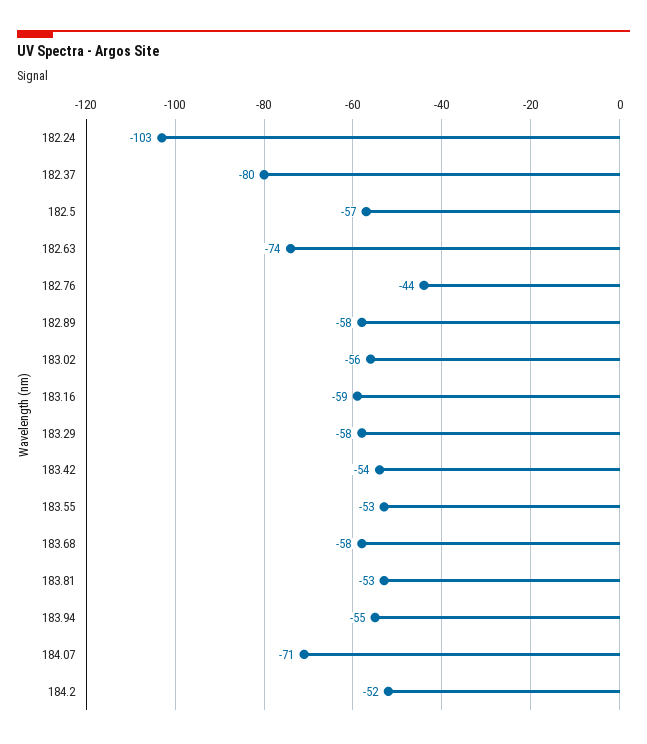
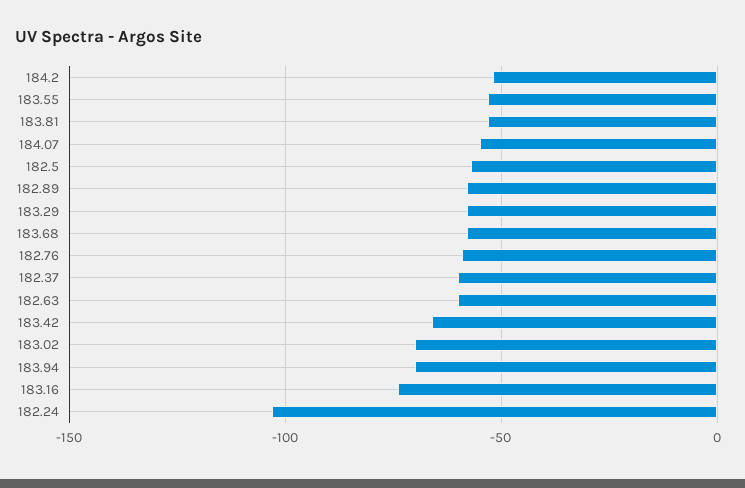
182.37: -80 -> -60
182.63: -74 -> -60
182.76: -44 -> -60
183.02: -56 -> -70
183.16: -59 -> -75
183.42: -54 -> -65
183.94: -55 -> -70
184.07: -71 -> -55

